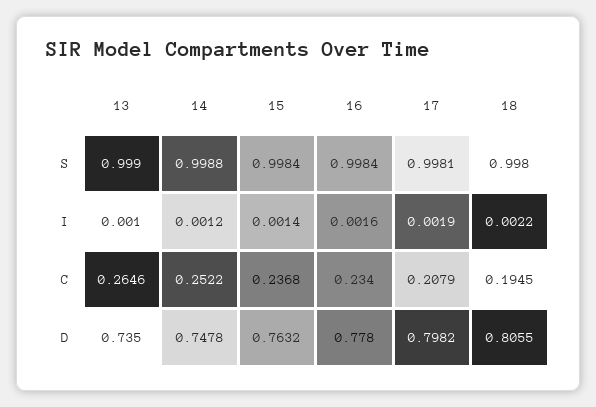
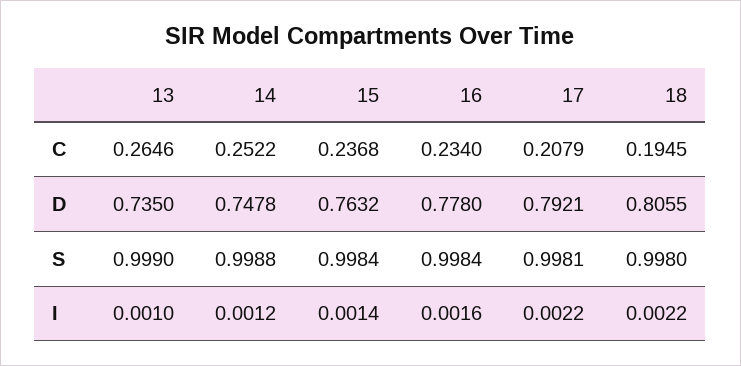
17, I: 0.0019 -> 0.0022
17, D: 0.7982 -> 0.7921

